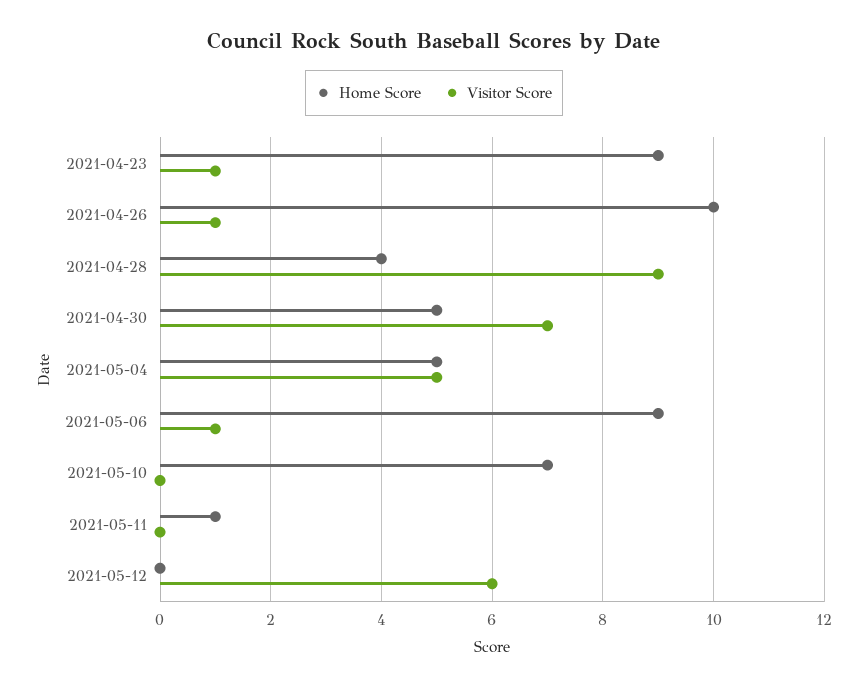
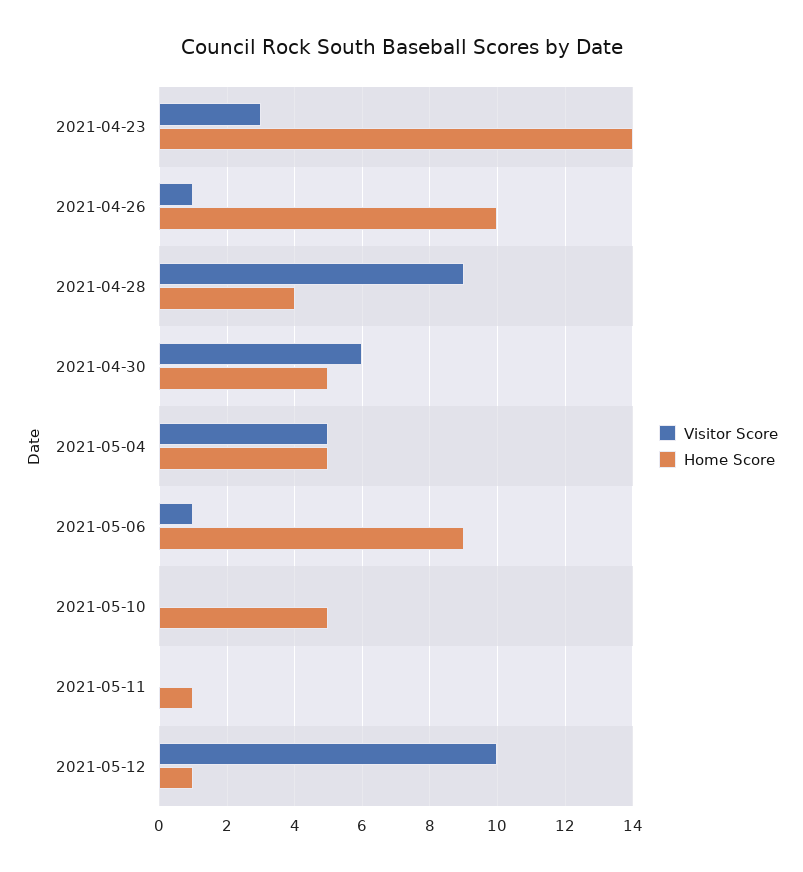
Home Score, 2021-04-23: 9 -> 14
Visitor Score, 2021-04-23: 1 -> 3
Visitor Score, 2021-04-30: 7 -> 6
Home Score, 2021-05-10: 7 -> 5
Home Score, 2021-05-12: 0 -> 1
Visitor Score, 2021-05-12: 6 -> 10

